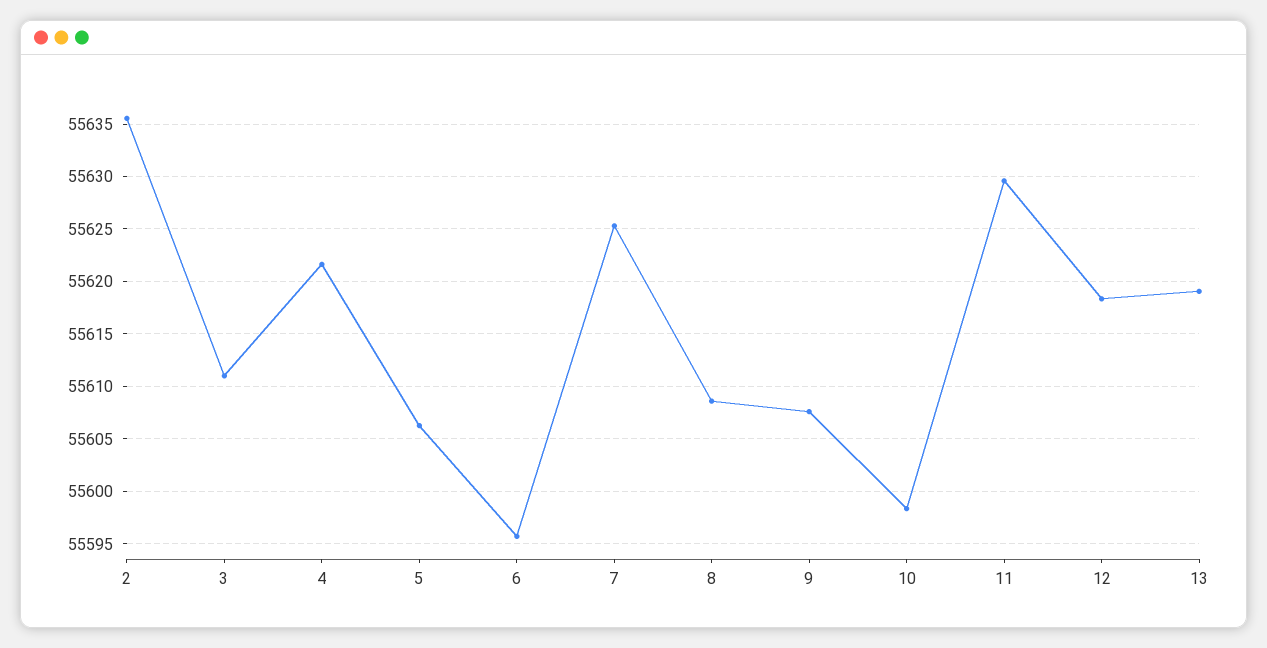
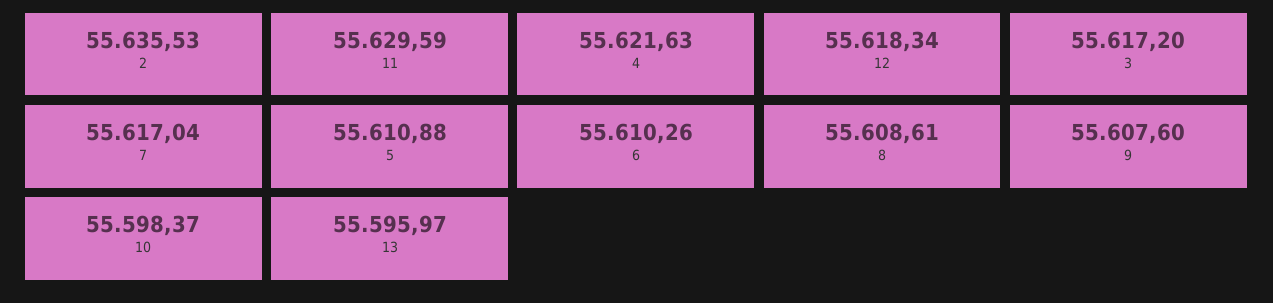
3: 55611 -> 55617.2
5: 55606 -> 55610.88
6: 55596 -> 55610.26
7: 55625 -> 55617.04
13: 55619 -> 55595.97

